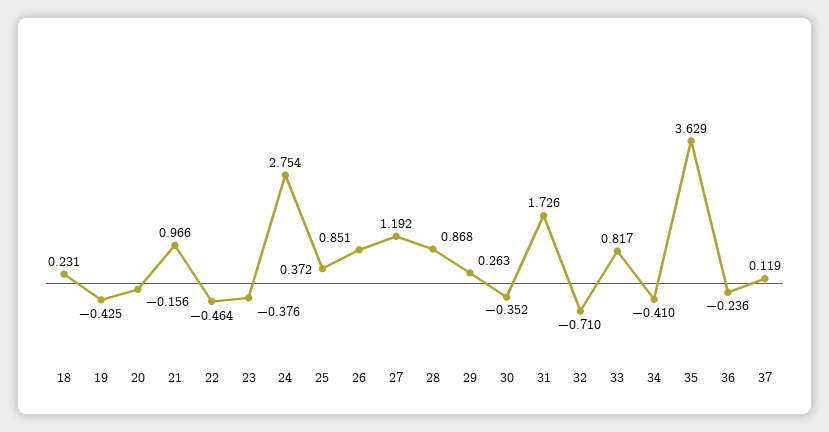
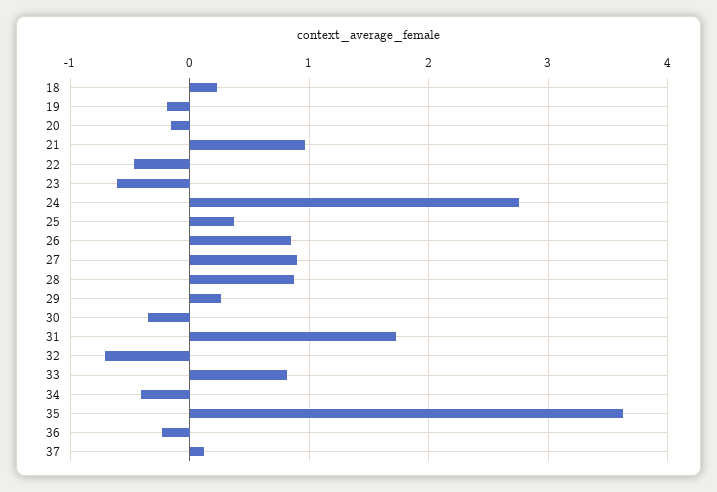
19: -0.425 -> -0.2
23: -0.376 -> -0.6
27: 1.192 -> 0.9

